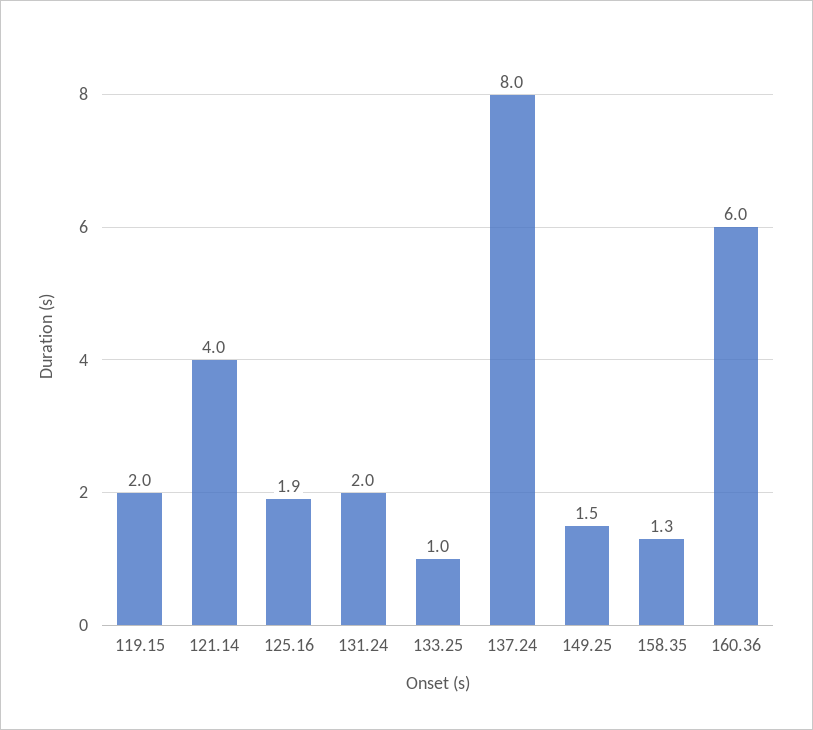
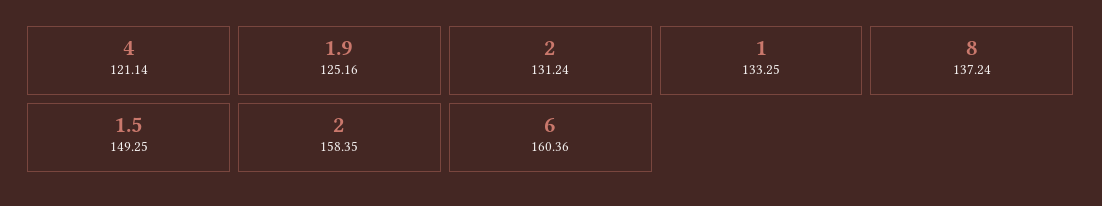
119.15: 2 -> none
158.35: 1.3 -> 2

